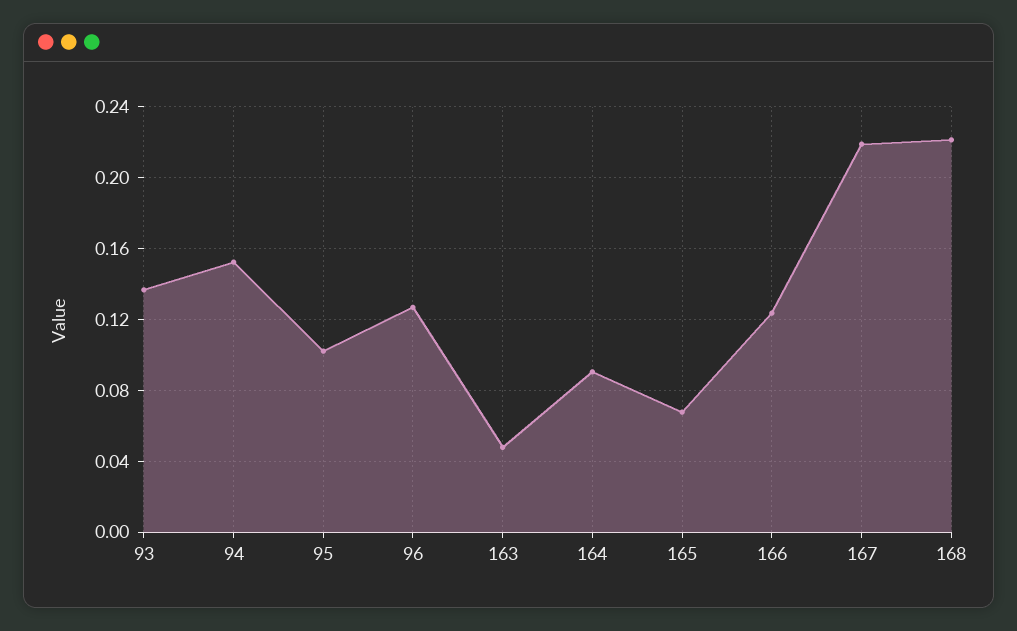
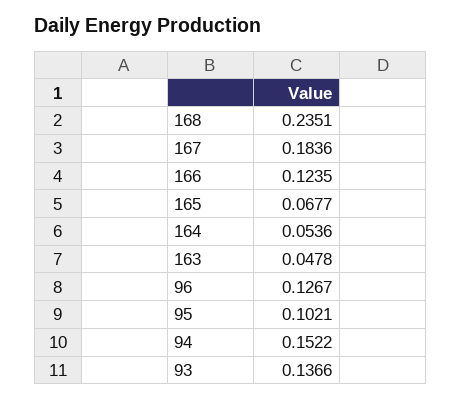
164: 0.09 -> 0.0536
167: 0.22 -> 0.1836
168: 0.22 -> 0.2351

